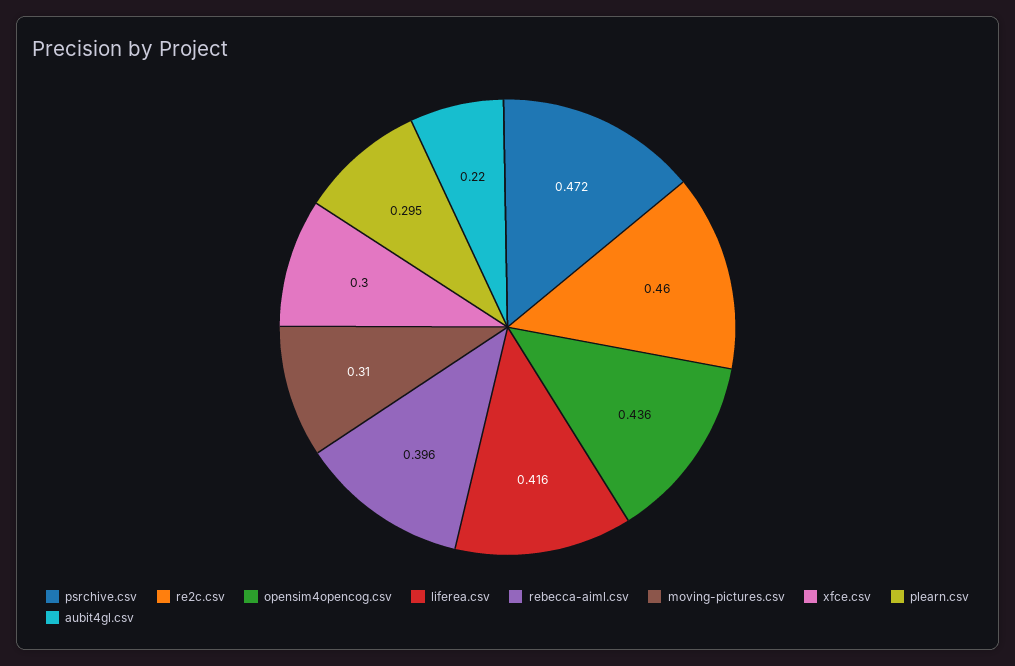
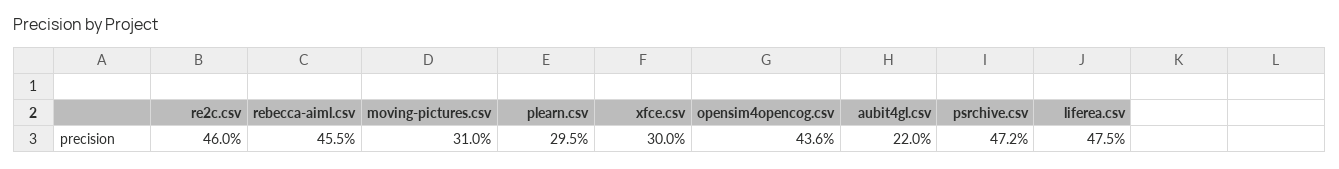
liferea.csv: 0.416 -> 0.475
rebecca-aiml.csv: 0.396 -> 0.455

